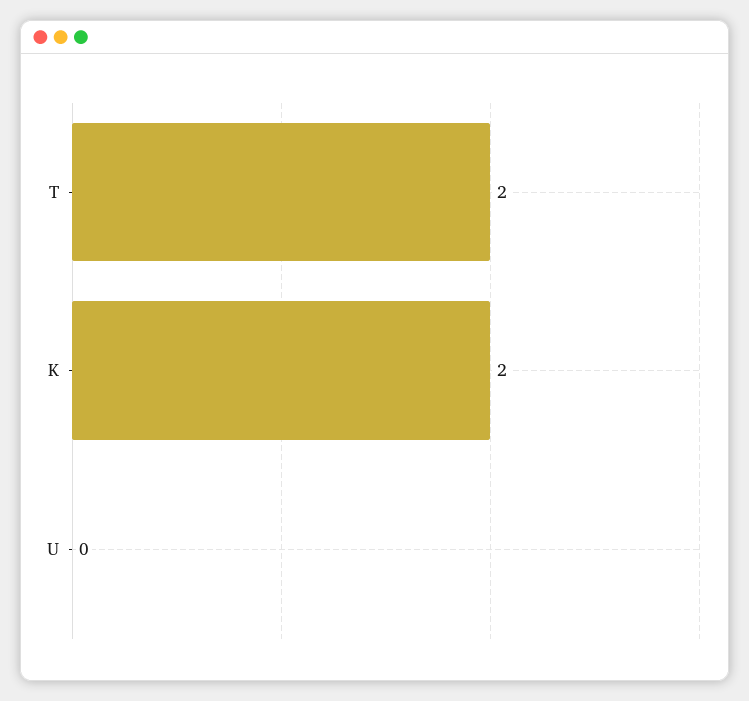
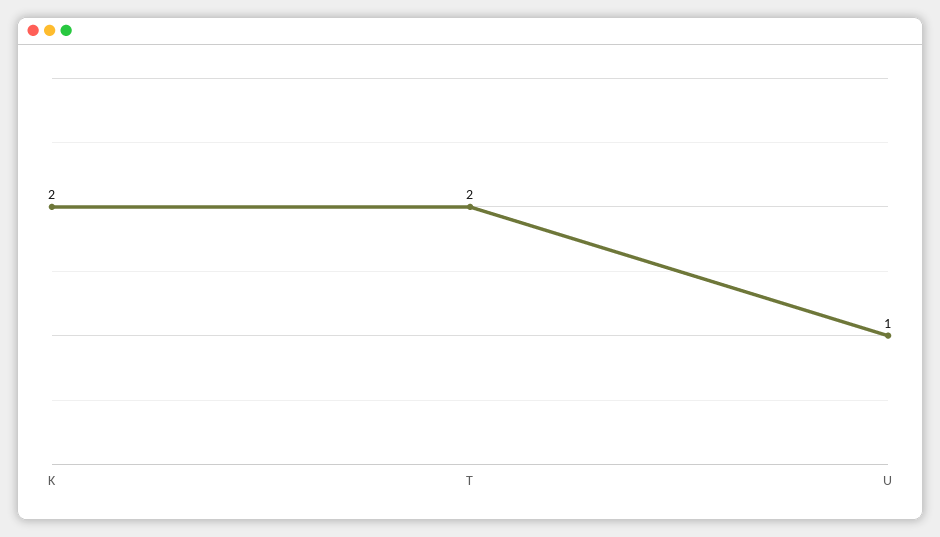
U: 0 -> 1

